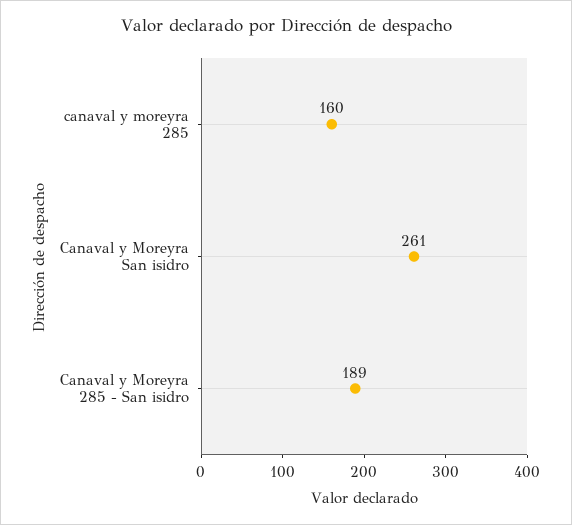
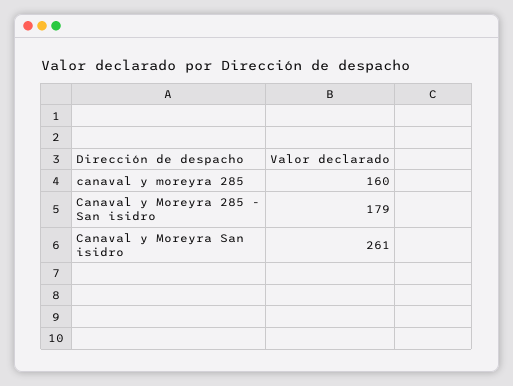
Canaval y Moreyra 285 - San isidro: 189 -> 179

